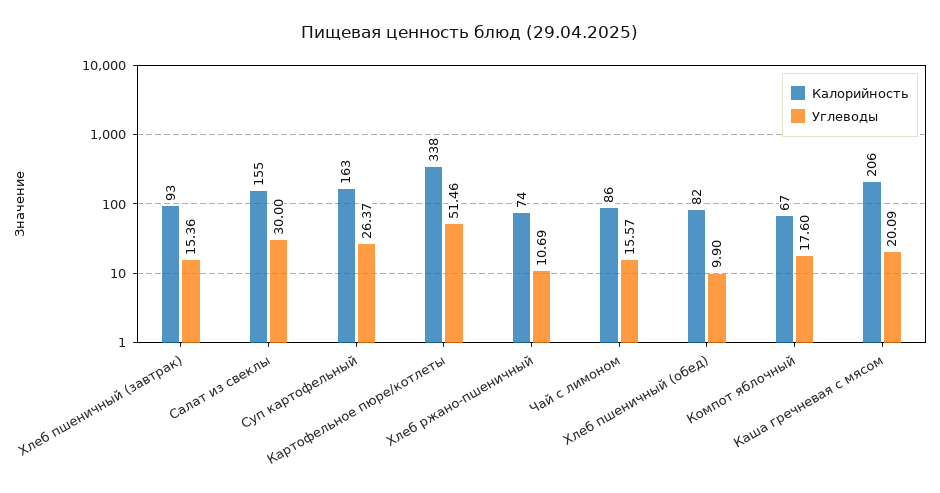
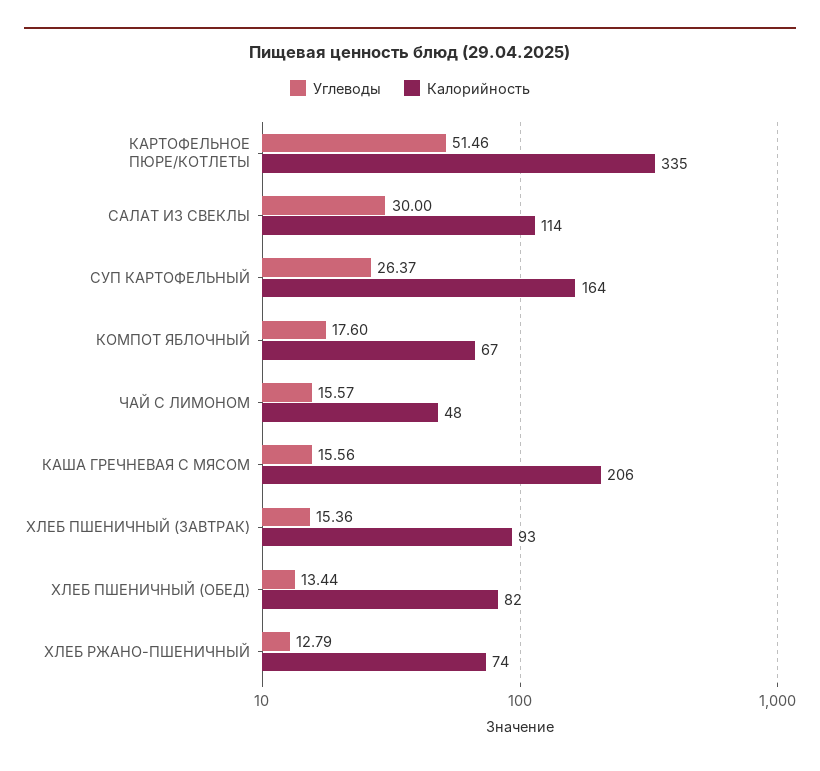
Калорийность, Салат из свеклы: 155 -> 114
Калорийность, Суп картофельный: 163 -> 164
Калорийность, Картофельное пюре/котлеты: 338 -> 335
Углеводы, Хлеб ржано-пшеничный: 10.69 -> 12.79
Калорийность, Чай с лимоном: 86 -> 48
Углеводы, Хлеб пшеничный (обед): 9.9 -> 13.44
Углеводы, Каша гречневая с мясом: 20.09 -> 15.56

